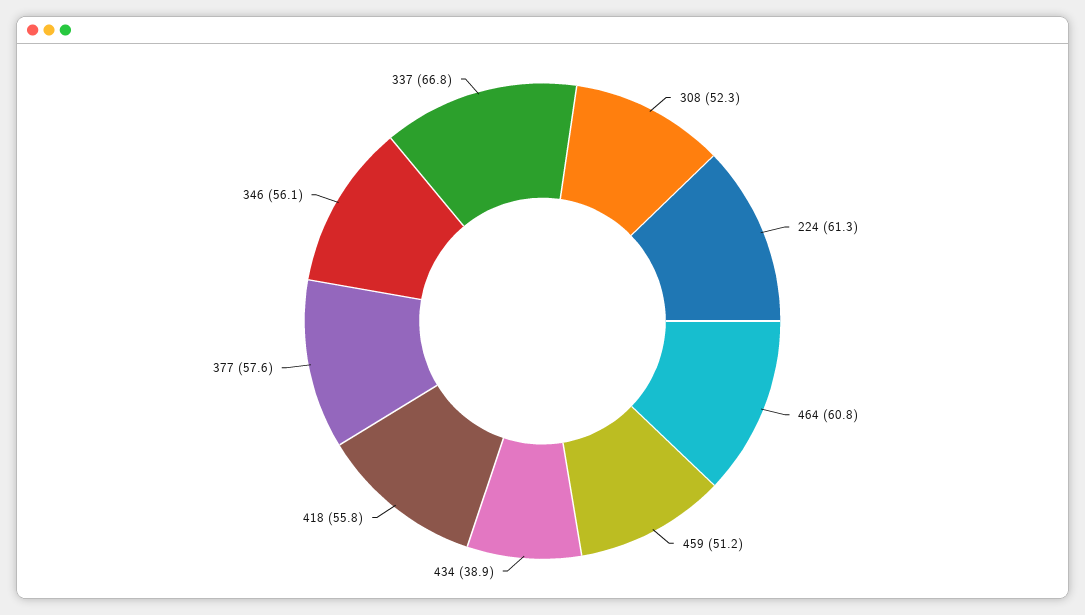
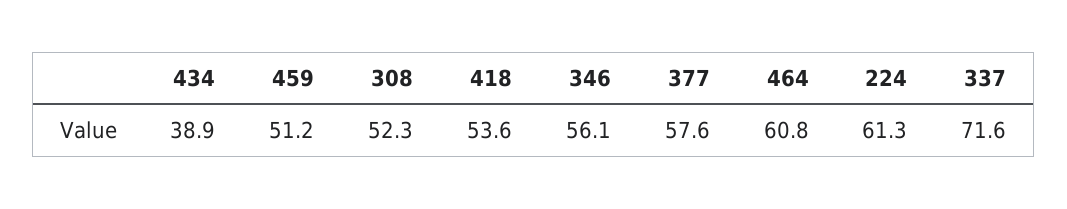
418: 55.8 -> 53.6
337: 66.8 -> 71.6

